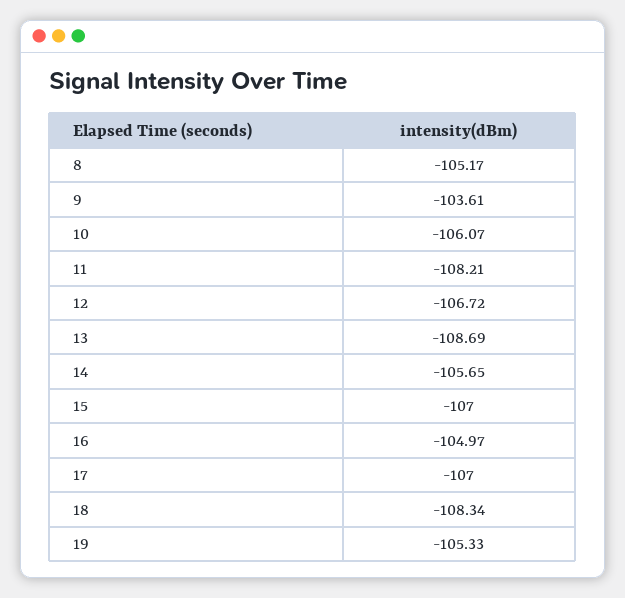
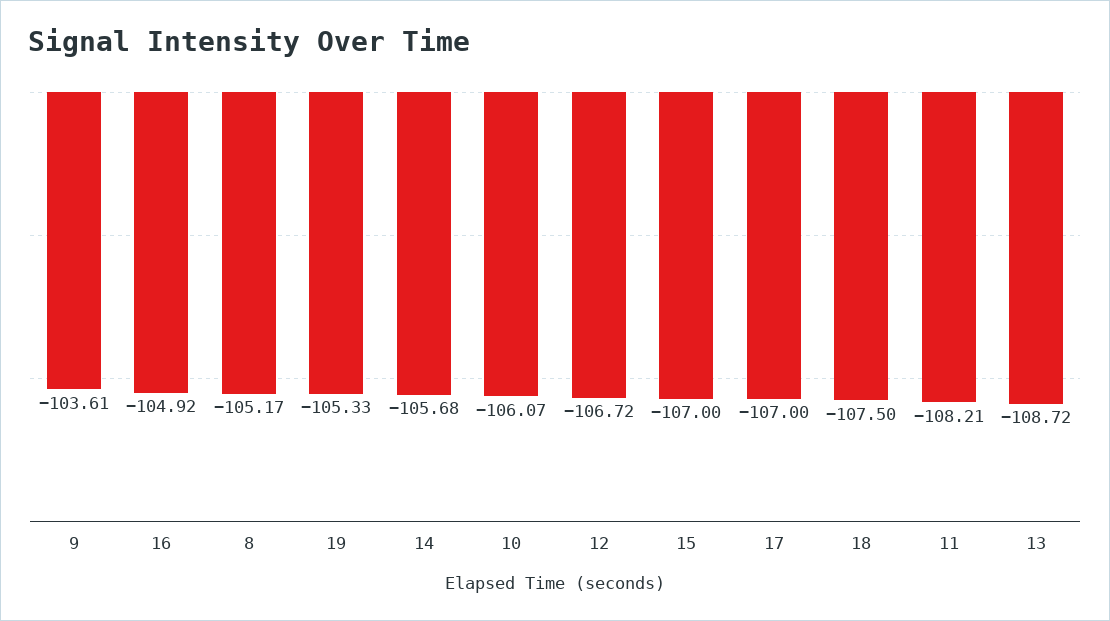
13: -108.69 -> -108.72
14: -105.65 -> -105.68
16: -104.97 -> -104.92
18: -108.34 -> -107.5

